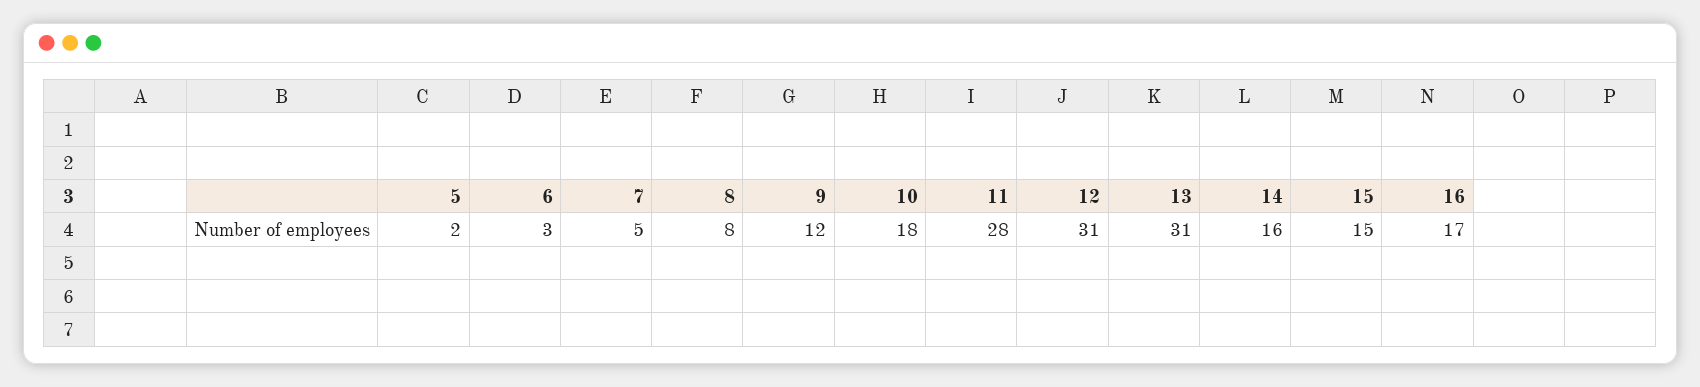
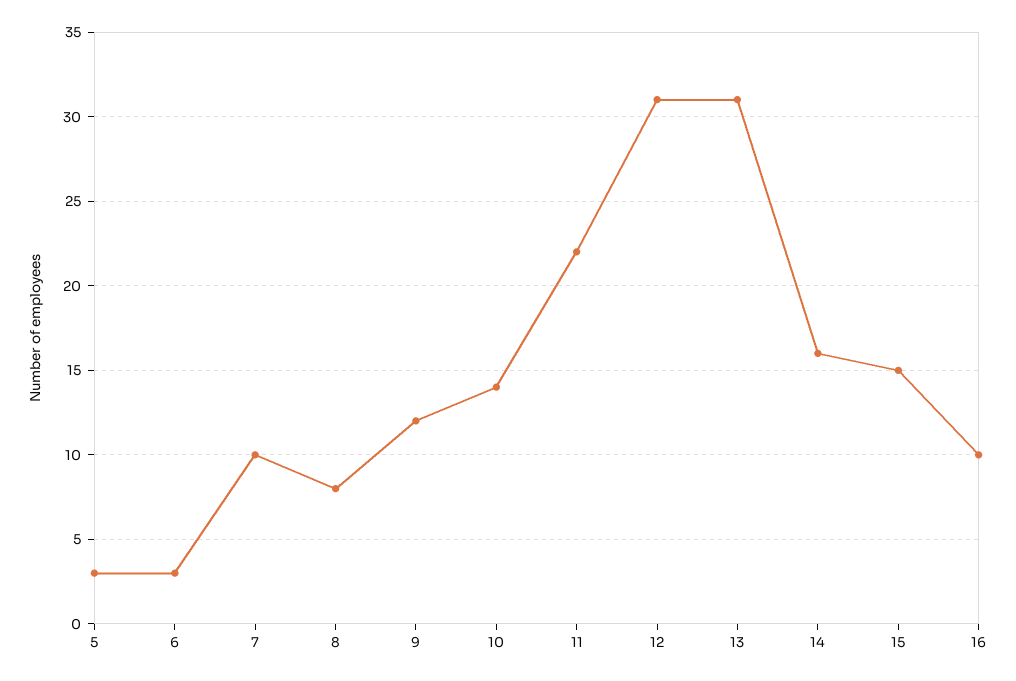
5: 2 -> 3
7: 5 -> 10
10: 18 -> 14
11: 28 -> 22
16: 17 -> 10

